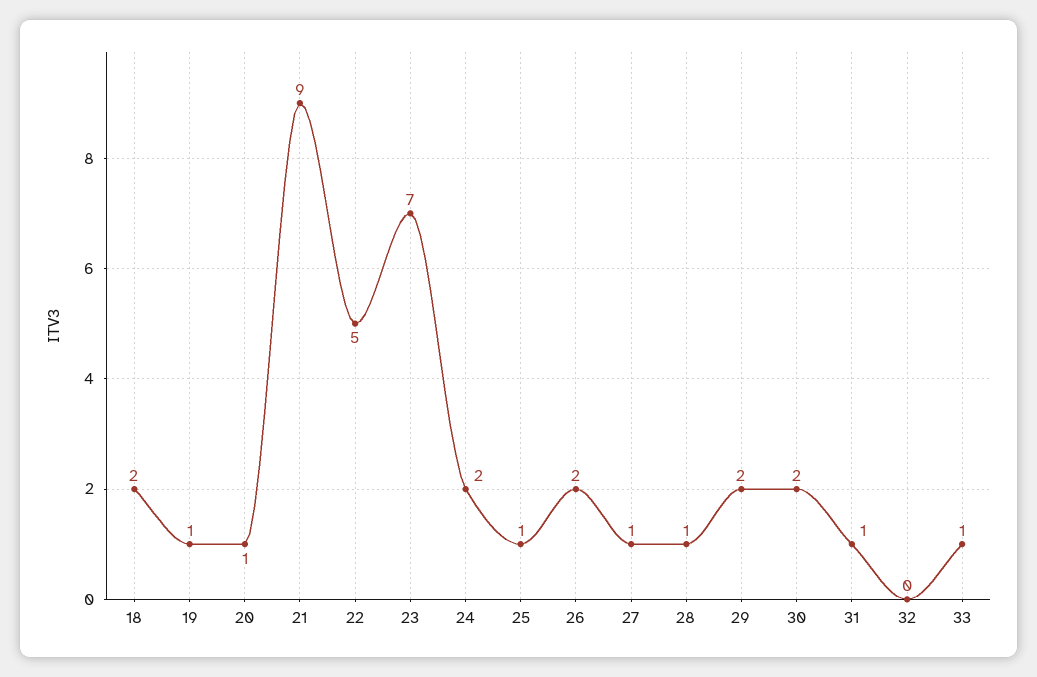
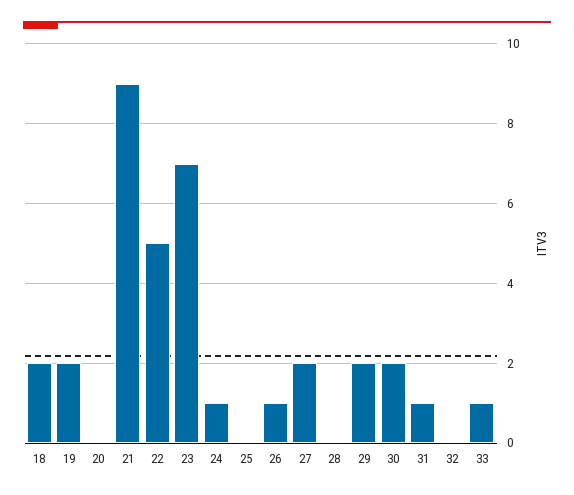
19: 1 -> 2
20: 1 -> 0
24: 2 -> 1
25: 1 -> 0
26: 2 -> 1
27: 1 -> 2
28: 1 -> 0

